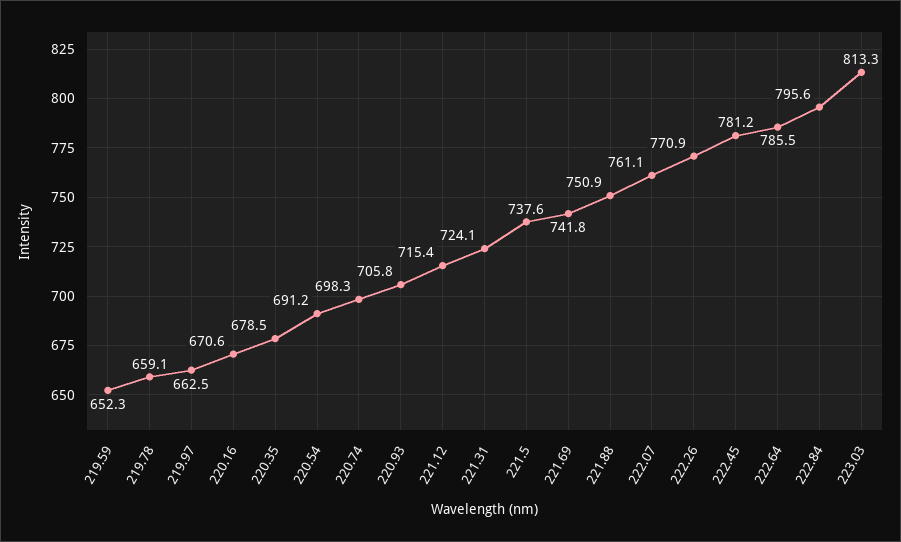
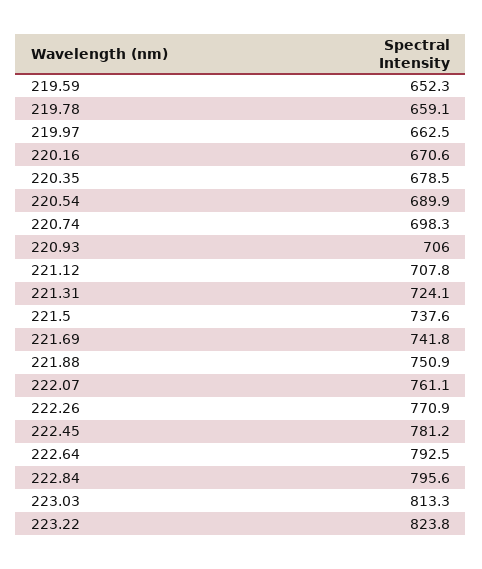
220.54: 691.2 -> 689.9
220.93: 705.8 -> 706
221.12: 715.4 -> 707.8
222.64: 785.5 -> 792.5
223.22: none -> 823.8

